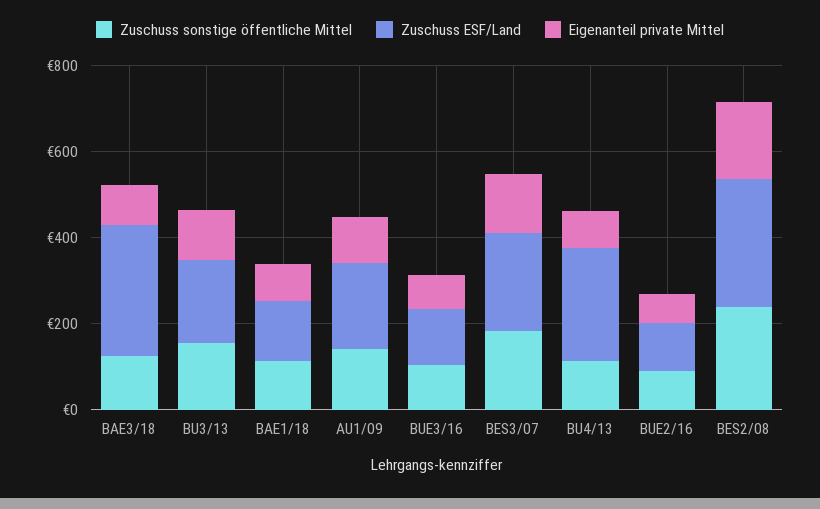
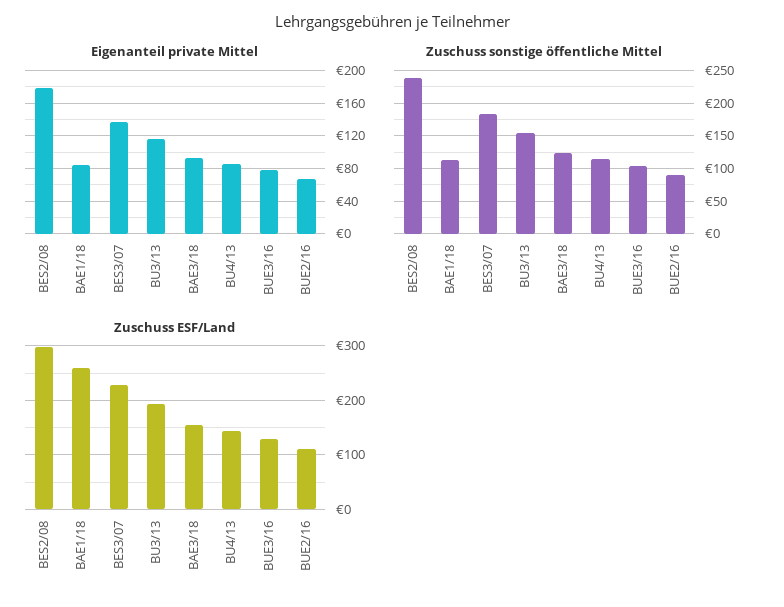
Zuschuss ESF/Land, BAE3/18: 300 -> 160
Zuschuss ESF/Land, BAE1/18: 150 -> 260
Zuschuss sonstige öffentliche Mittel, AU1/09: 150 -> none
Zuschuss ESF/Land, AU1/09: 200 -> none
Eigenanteil private Mittel, AU1/09: 100 -> none
Zuschuss ESF/Land, BU4/13: 250 -> 140

